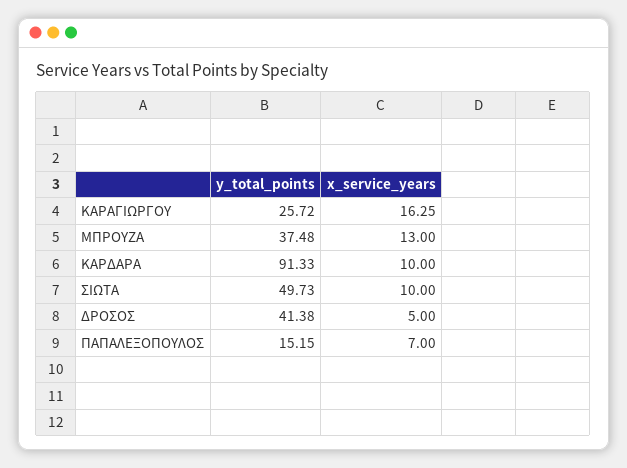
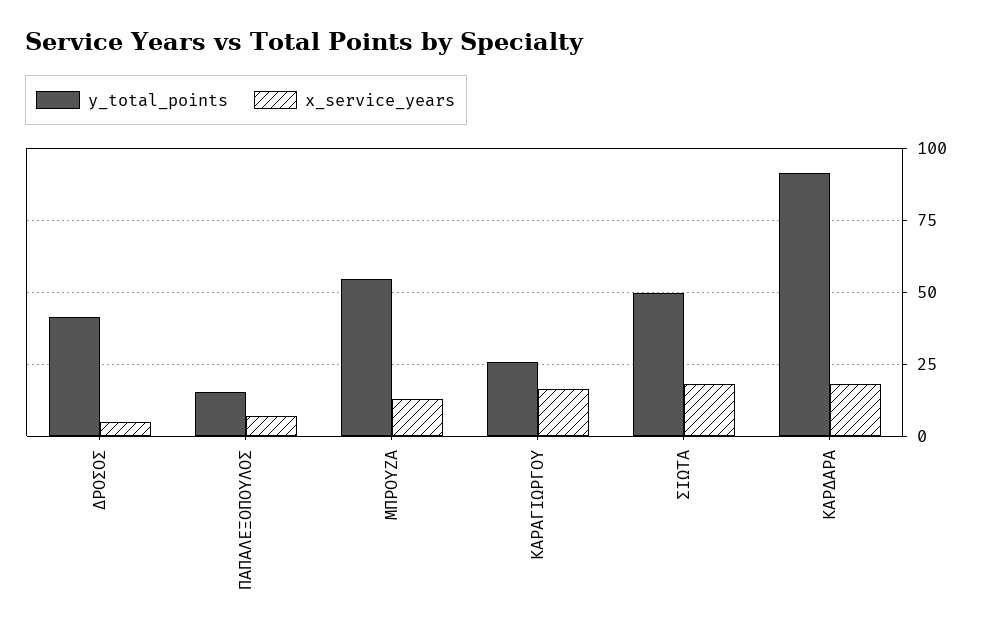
y_total_points, ΜΠΡΟΥΖΑ: 37.48 -> 55
x_service_years, ΚΑΡΔΑΡΑ: 10 -> 17.5
x_service_years, ΣΙΩΤΑ: 10 -> 17.5

